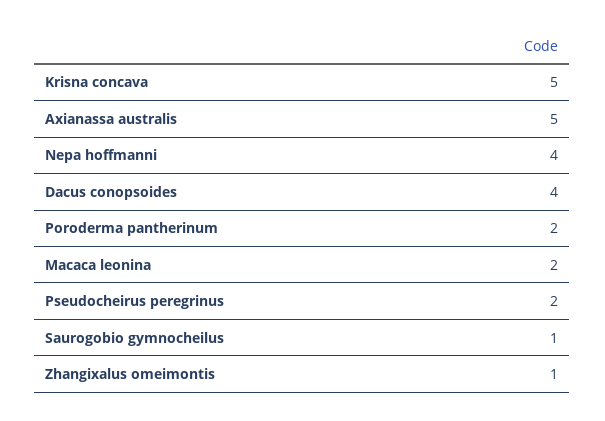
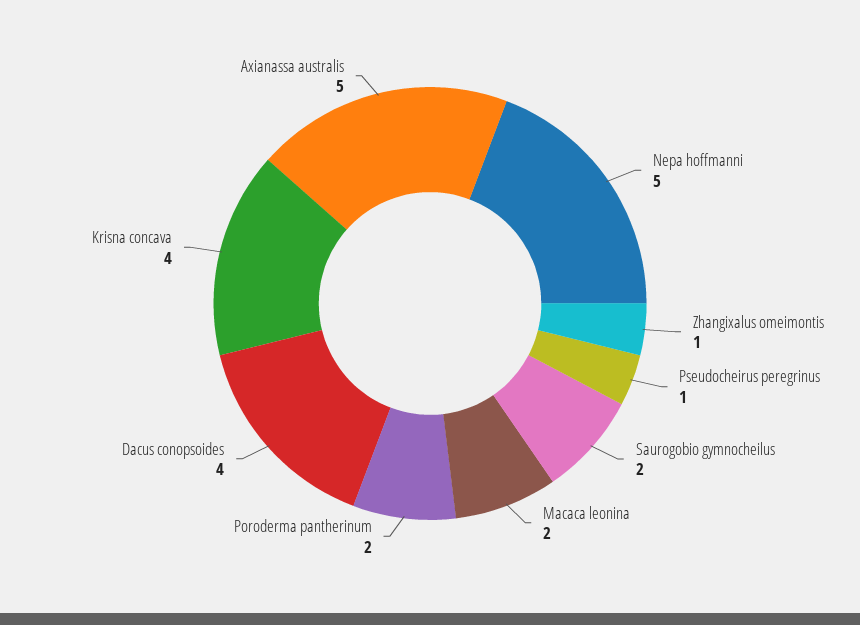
Krisna concava: 5 -> 4
Nepa hoffmanni: 4 -> 5
Pseudocheirus peregrinus: 2 -> 1
Saurogobio gymnocheilus: 1 -> 2

